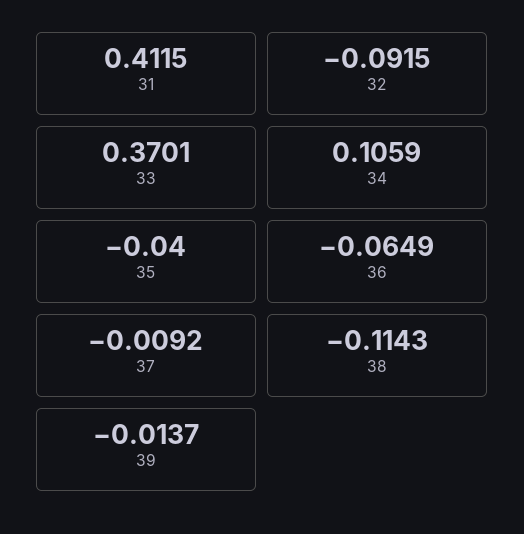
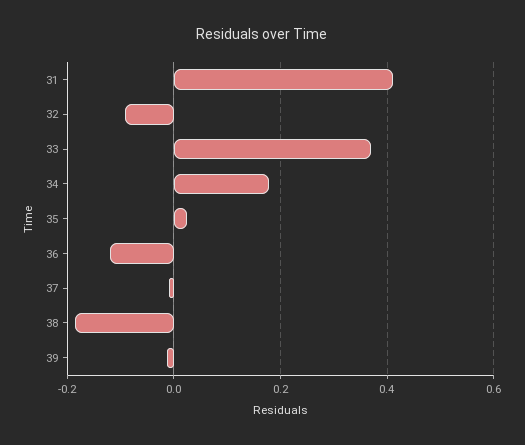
34: 0.1059 -> 0.18
35: -0.04 -> 0.02
36: -0.0649 -> -0.12
38: -0.1143 -> -0.18

